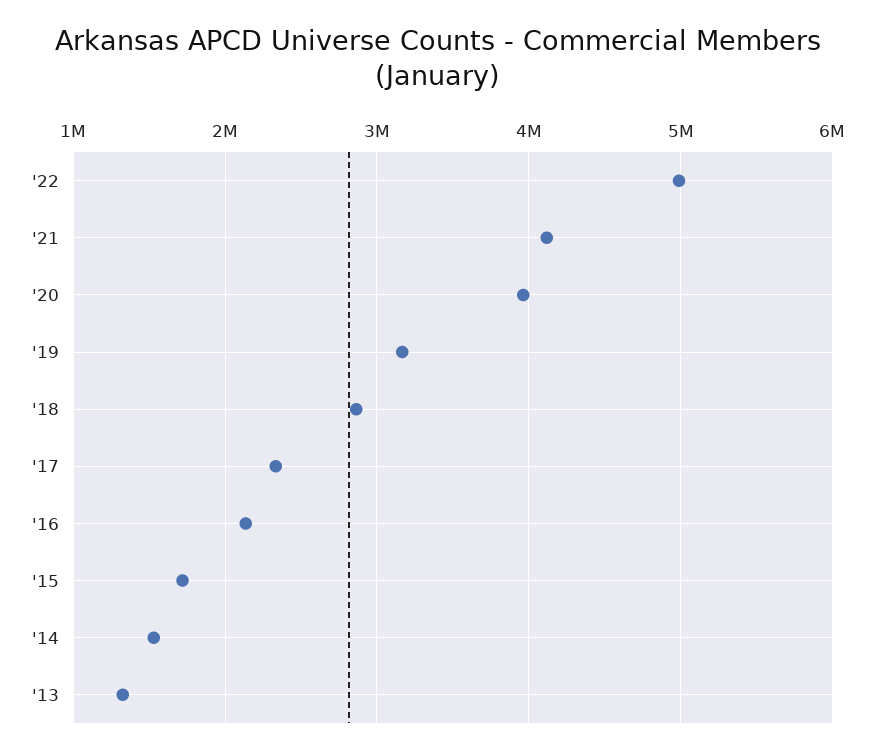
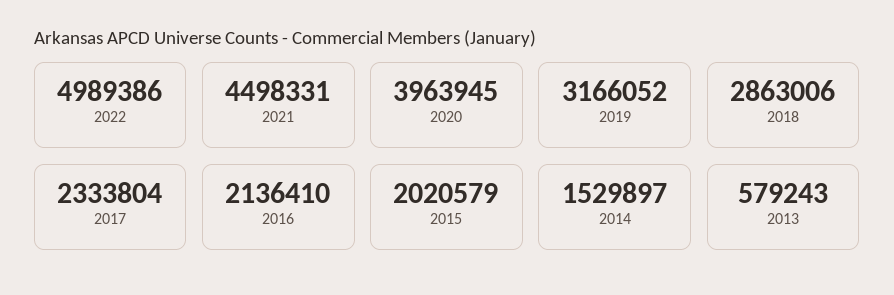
'21: 4100000 -> 4498331
'15: 1700000 -> 2020579
'13: 1300000 -> 579243

